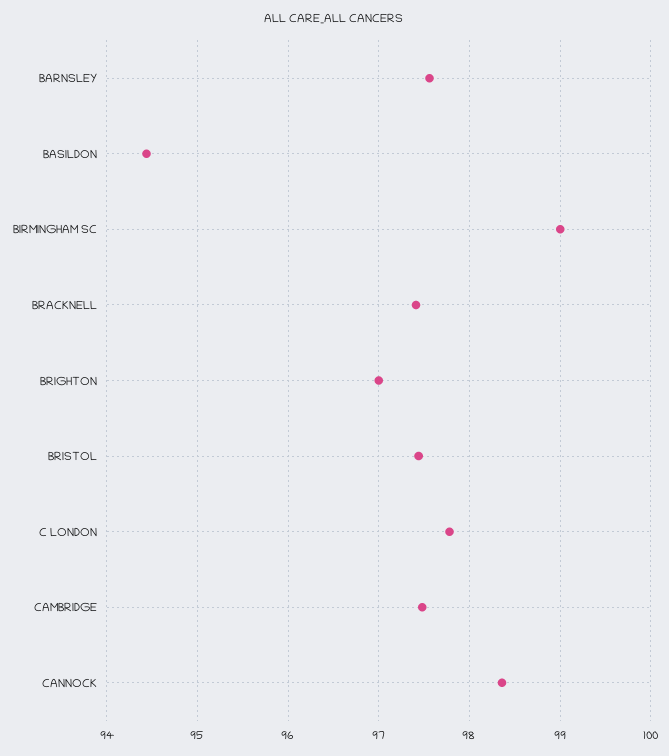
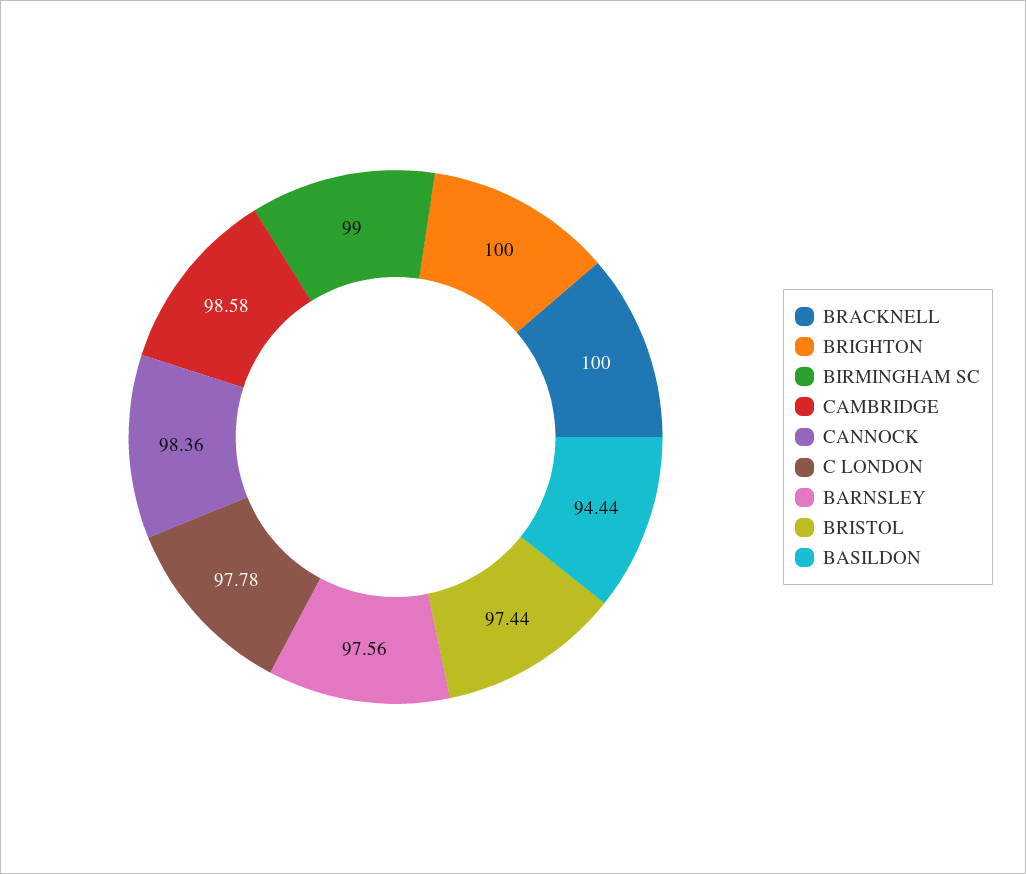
BRACKNELL: 97.4 -> 100
BRIGHTON: 97 -> 100
CAMBRIDGE: 97.5 -> 98.58

